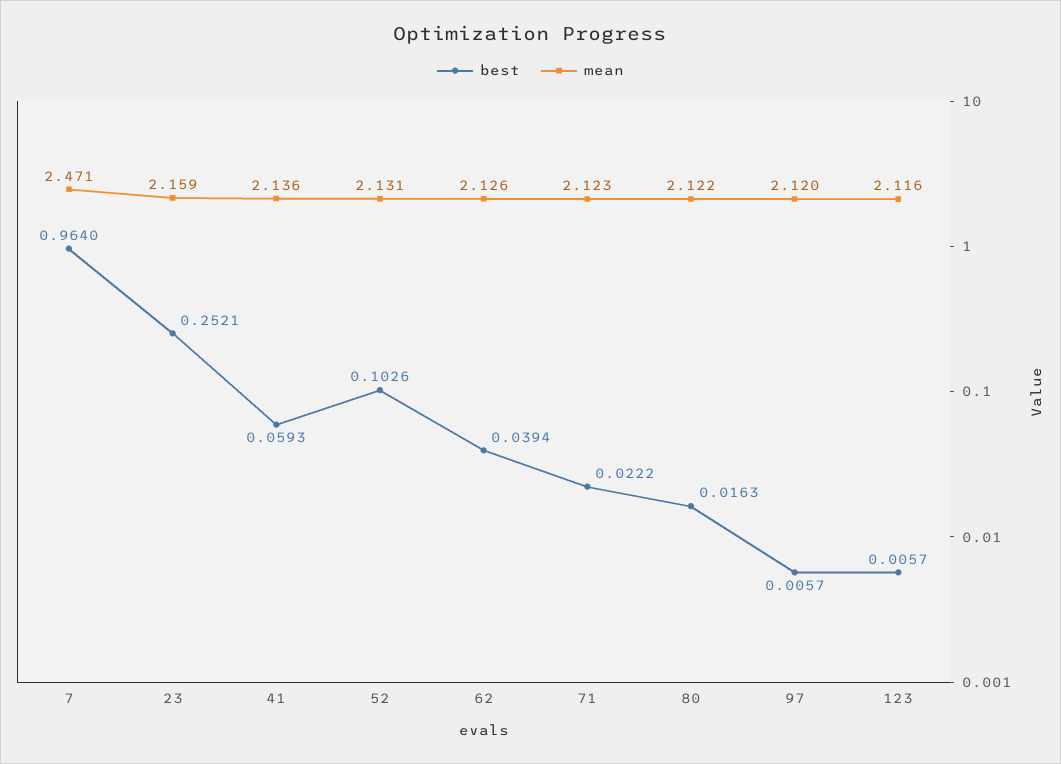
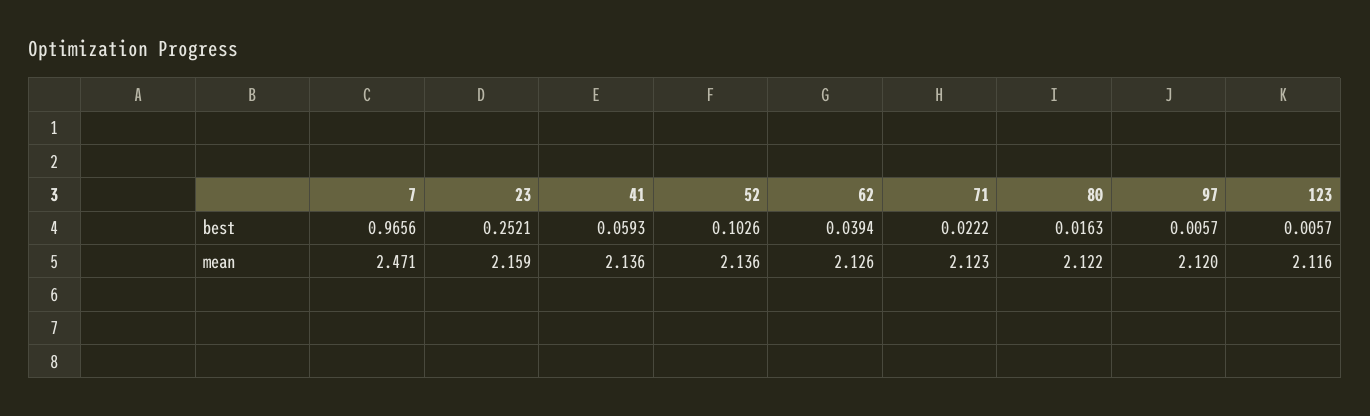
best, 7: 0.964 -> 0.9656
mean, 52: 2.131 -> 2.136

